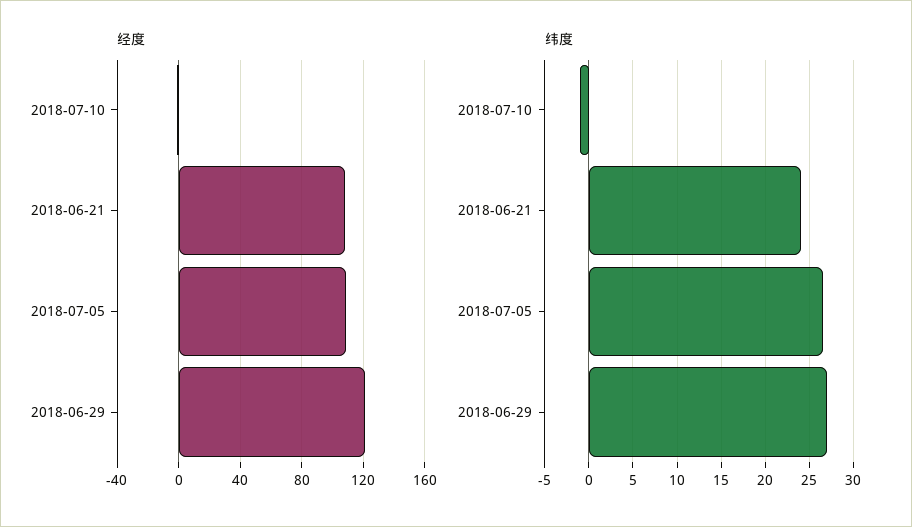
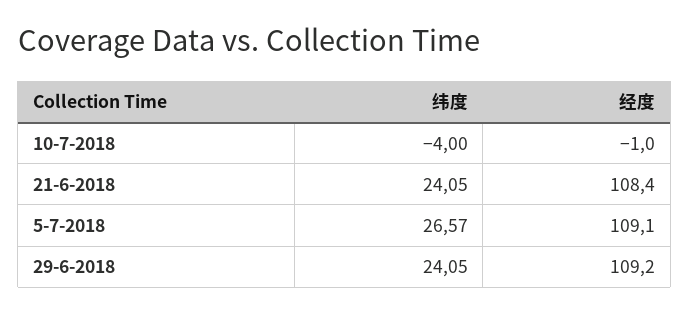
经度, 2018-06-29: 120 -> 109.2
纬度, 2018-07-10: -1 -> -4
纬度, 2018-06-29: 27 -> 24.05

